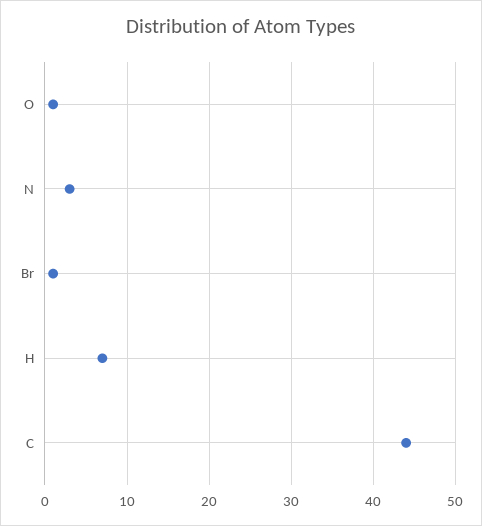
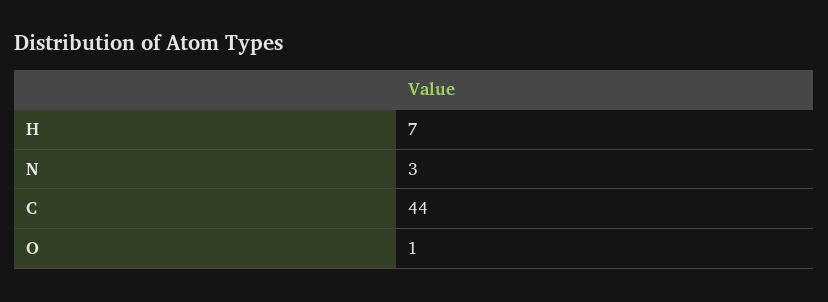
Br: 1 -> none

